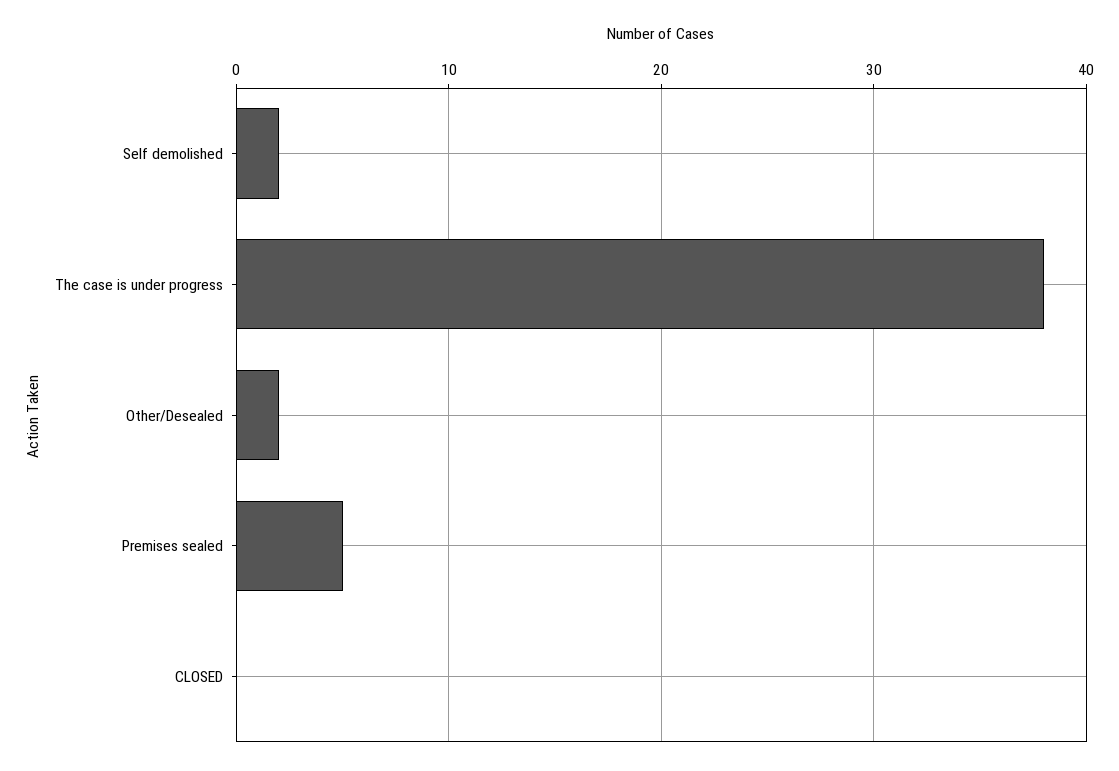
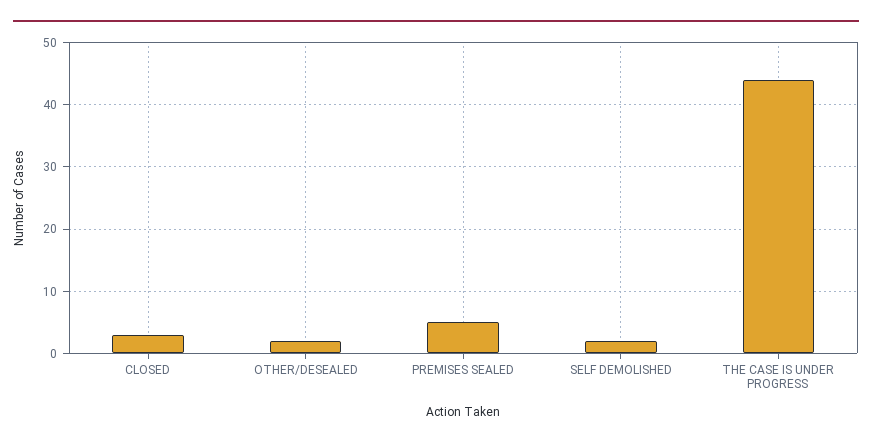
The case is under progress: 38 -> 44
CLOSED: 0 -> 3

